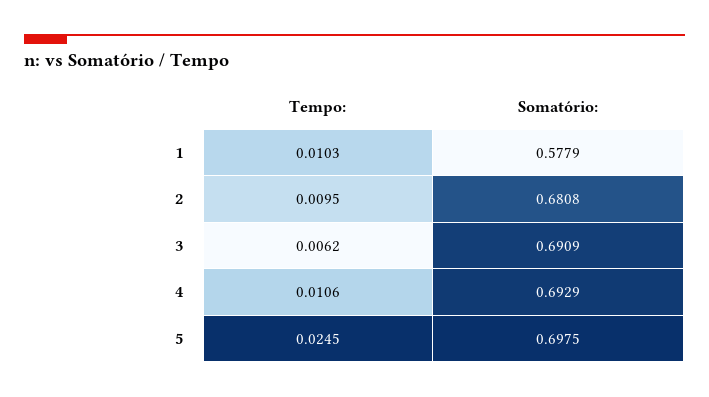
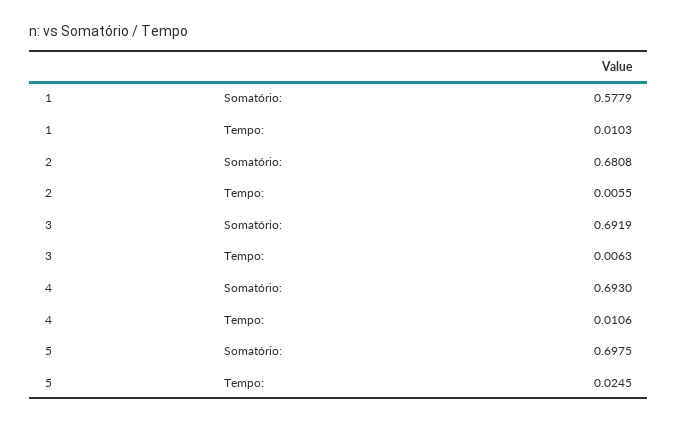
Tempo:, 2: 0.0095 -> 0.0055
Tempo:, 3: 0.0062 -> 0.0063
Somatório:, 3: 0.6909 -> 0.6919
Somatório:, 4: 0.6929 -> 0.693

